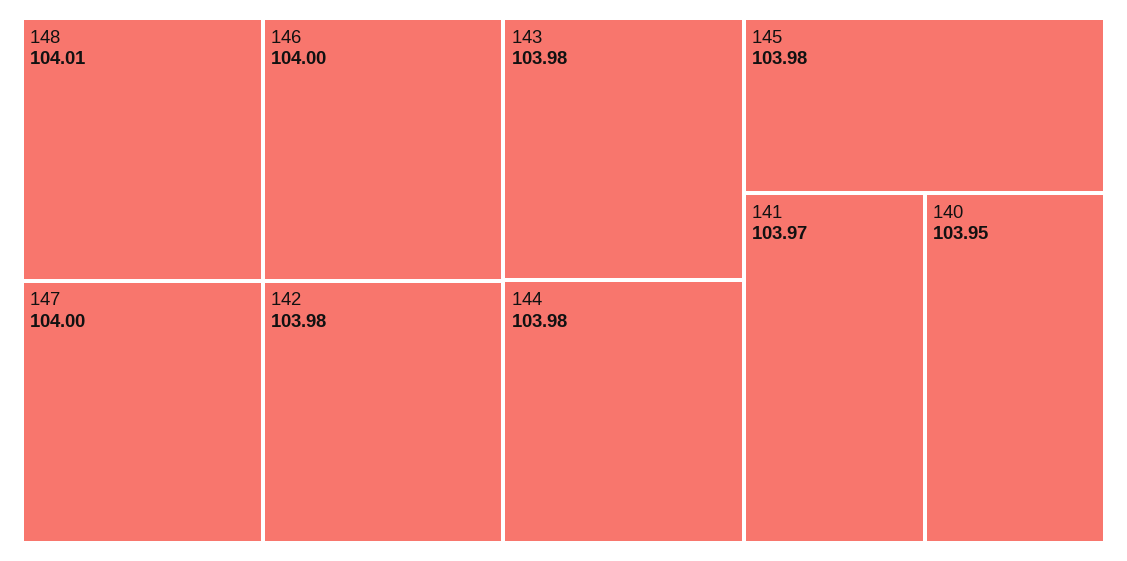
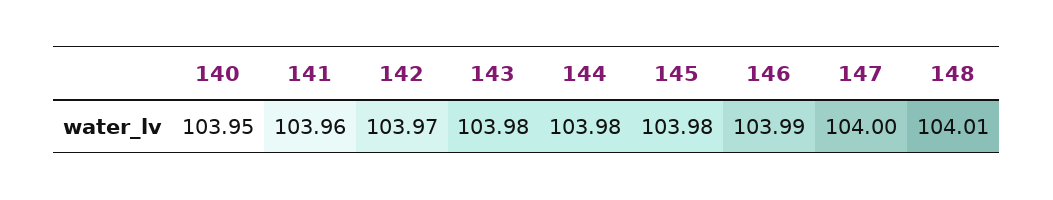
146: 104 -> 103.99
142: 103.98 -> 103.97
141: 103.97 -> 103.96

